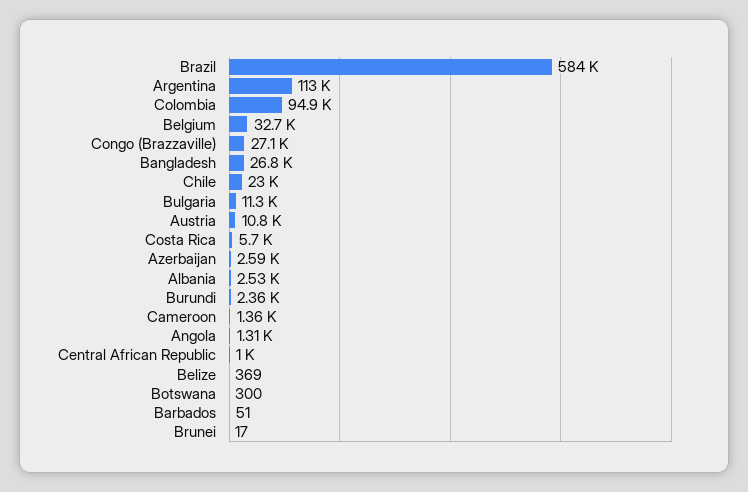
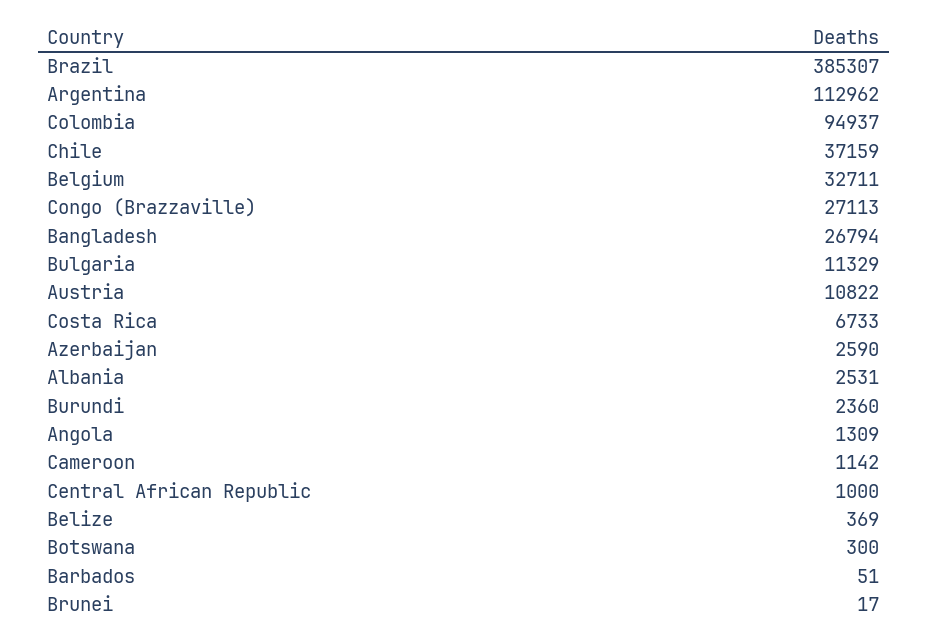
Brazil: 584000 -> 385307
Chile: 23000 -> 37159
Costa Rica: 5700 -> 6733
Cameroon: 1360 -> 1142

